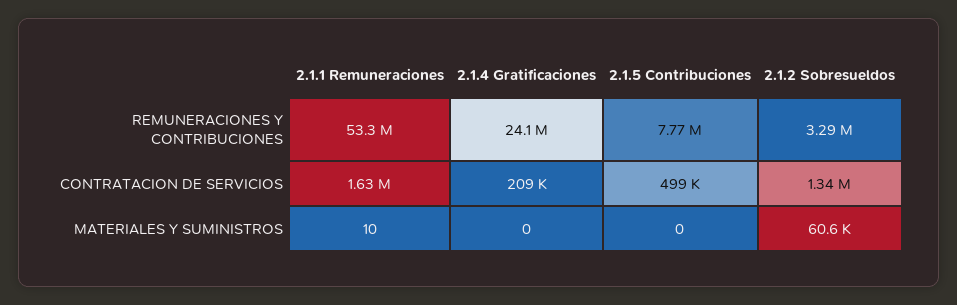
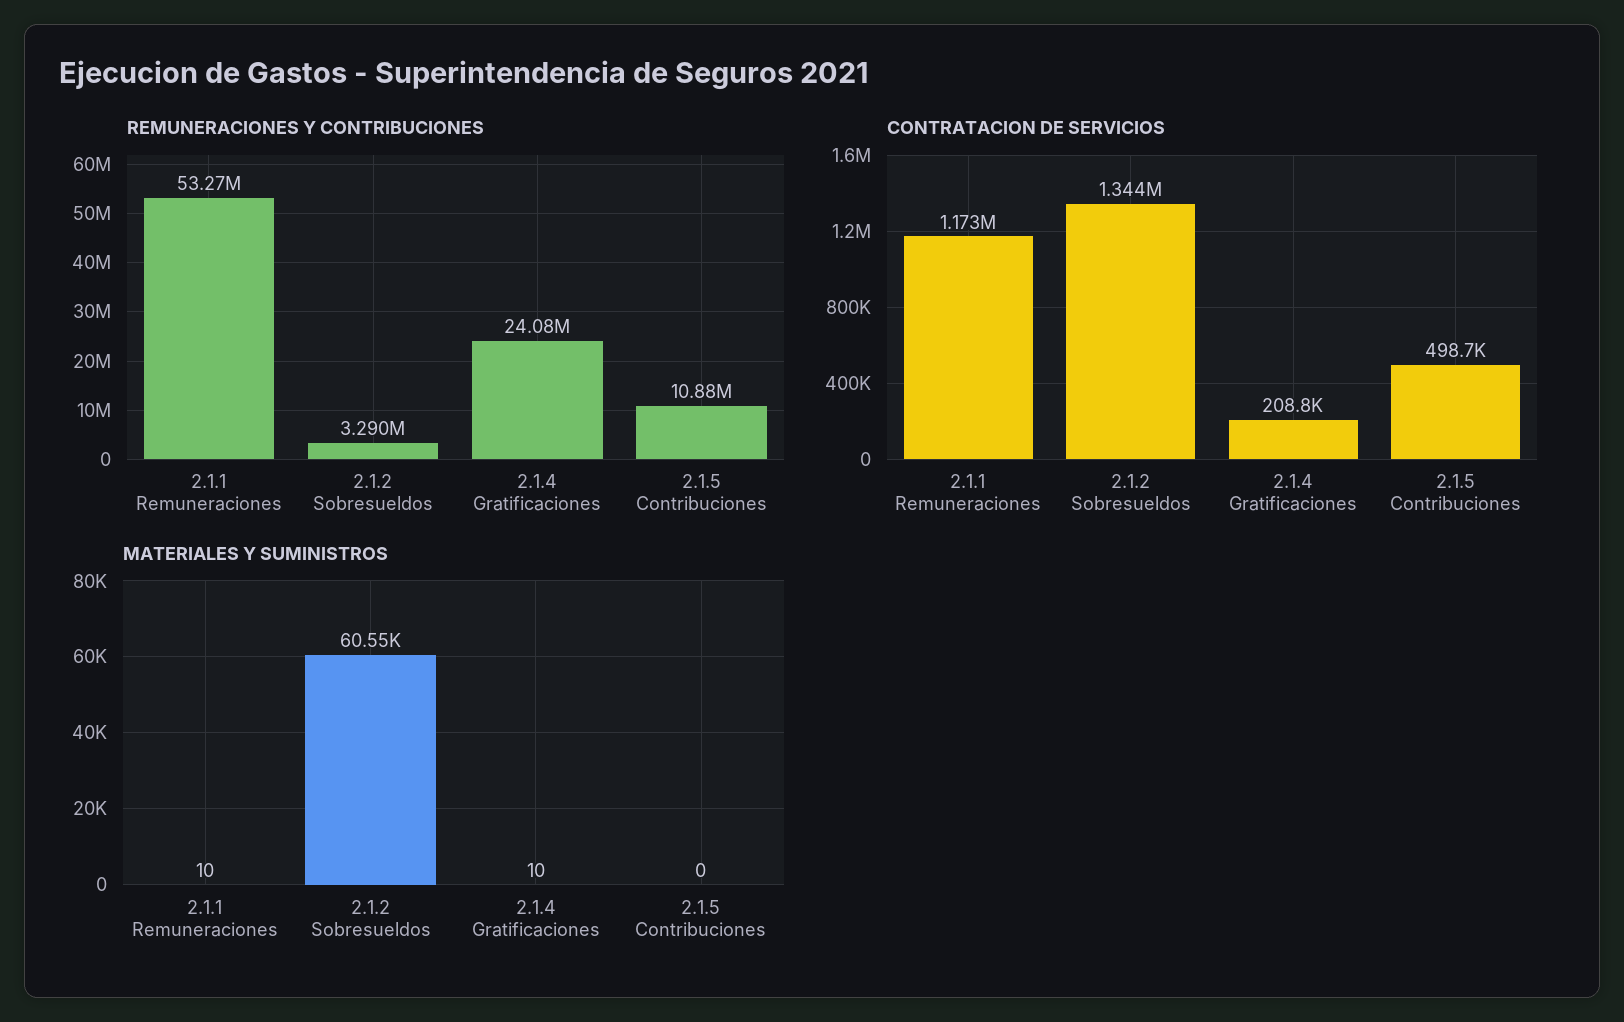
REMUNERACIONES Y CONTRIBUCIONES, 2.1.5 Contribuciones: 7770000 -> 10880000
CONTRATACION DE SERVICIOS, 2.1.1 Remuneraciones: 1630000 -> 1173000
MATERIALES Y SUMINISTROS, 2.1.4 Gratificaciones: 0 -> 10

